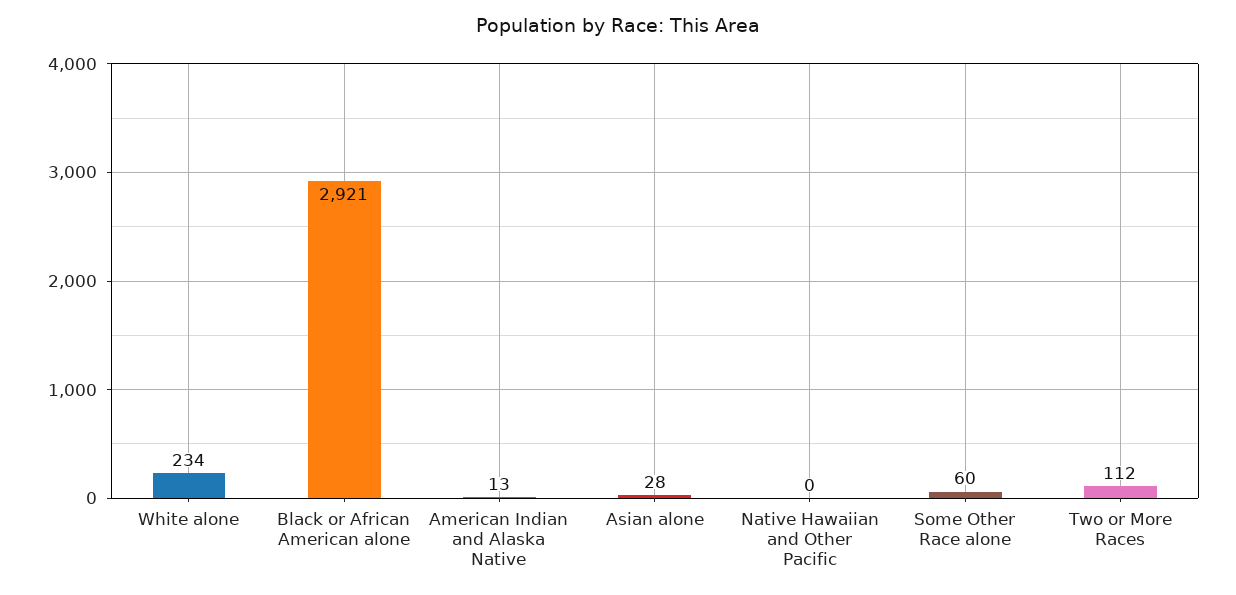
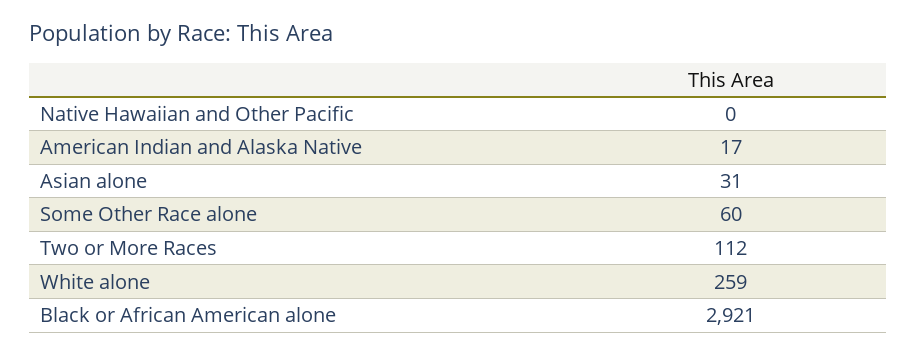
White alone: 234 -> 259
American Indian and Alaska Native: 13 -> 17
Asian alone: 28 -> 31

